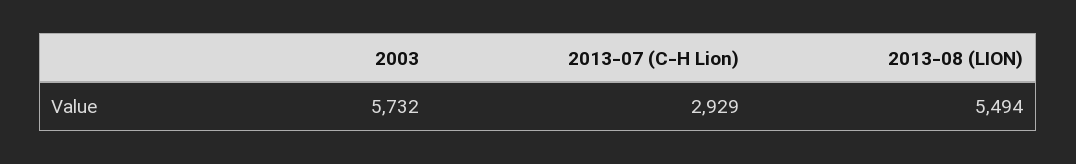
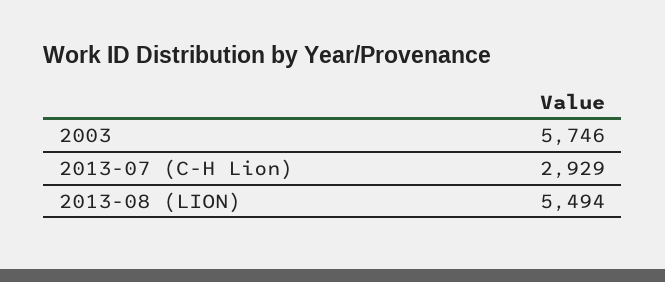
2003: 5732 -> 5746

